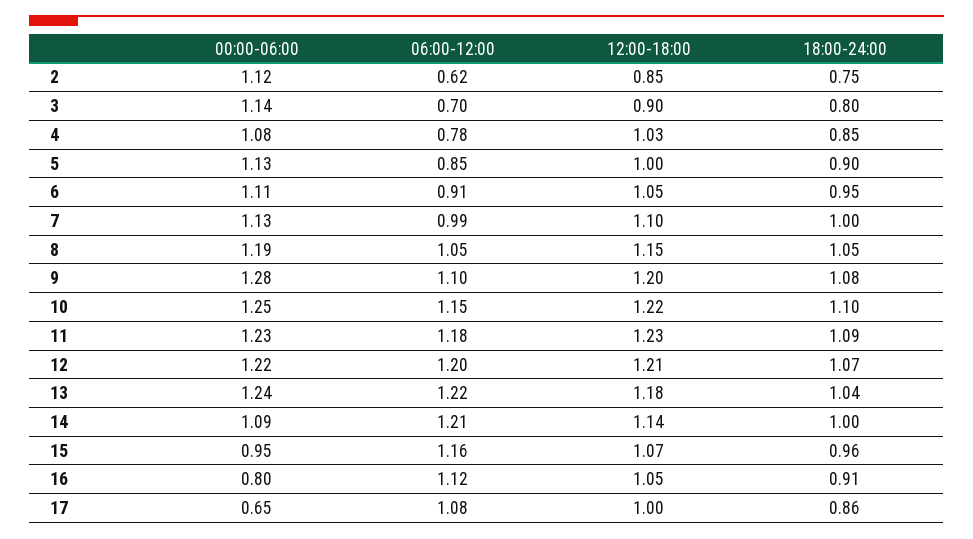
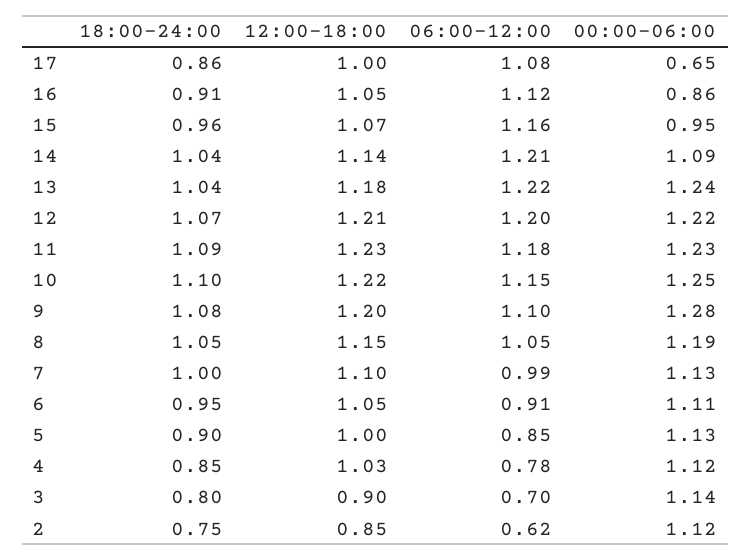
00:00-06:00, 4: 1.08 -> 1.12
18:00-24:00, 14: 1 -> 1.04
00:00-06:00, 16: 0.8 -> 0.86

